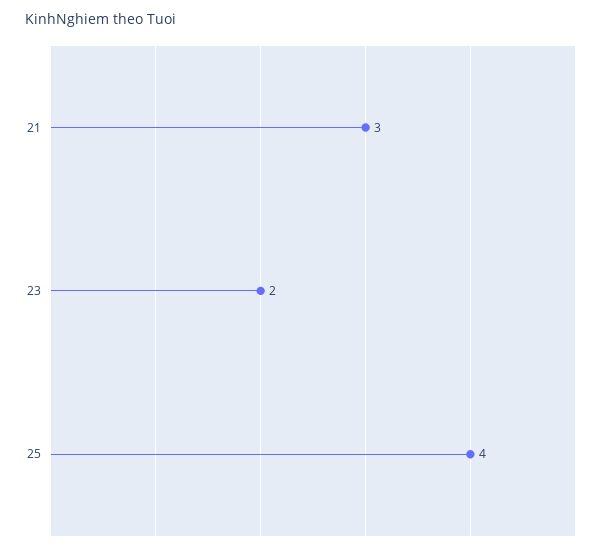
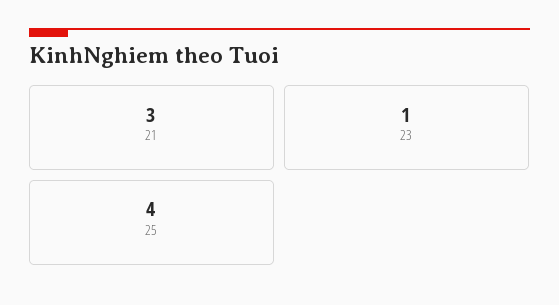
23: 2 -> 1

